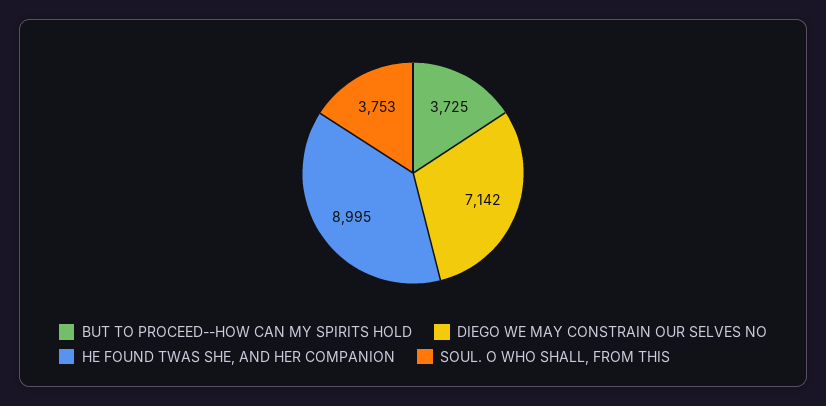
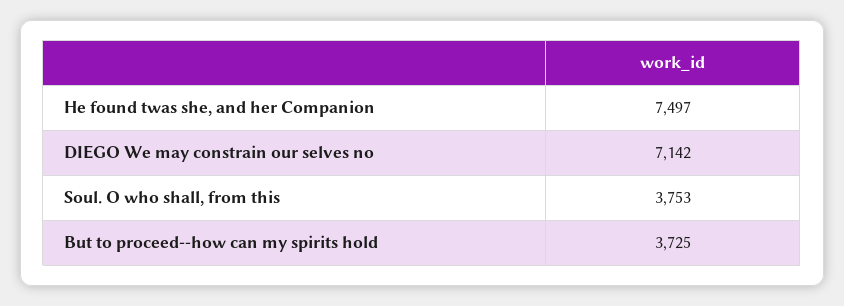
HE FOUND TWAS SHE, AND HER COMPANION: 8995 -> 7497

